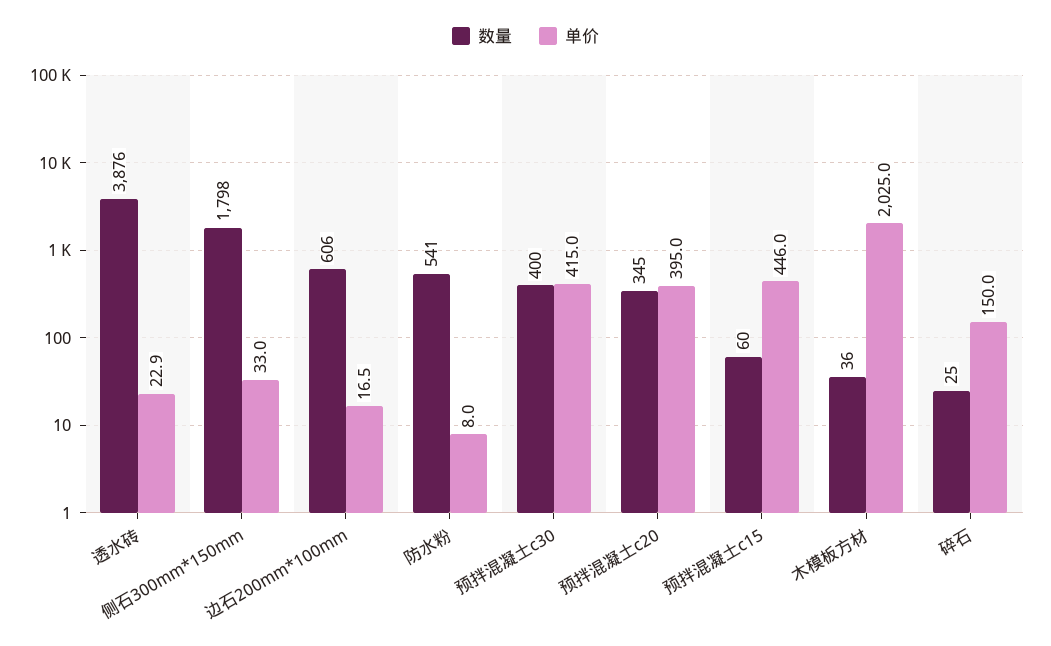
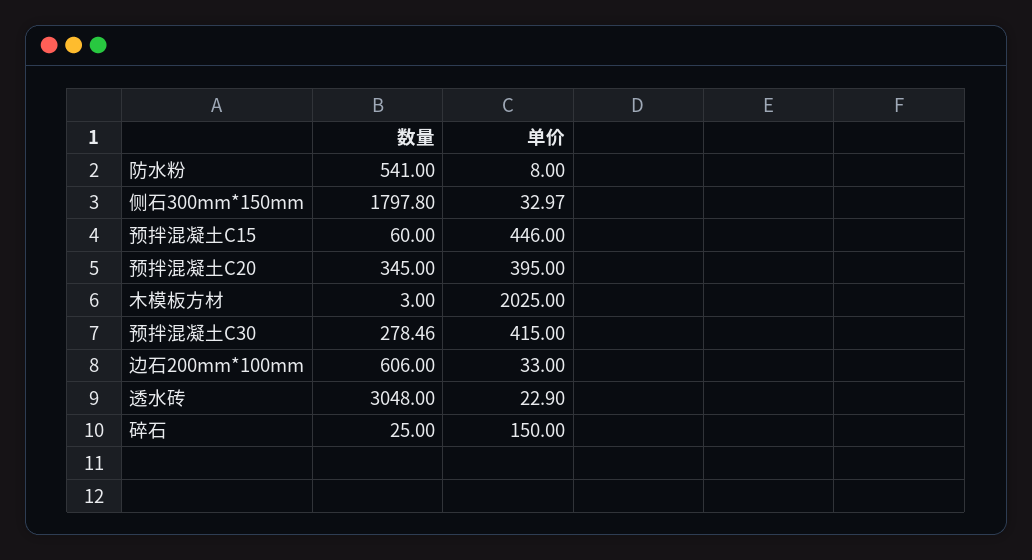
数量, 透水砖: 3876 -> 3048
单价, 边石200mm*100mm: 16.5 -> 33
数量, 预拌混凝土c30: 400 -> 278.46
数量, 木模板方材: 36 -> 3

